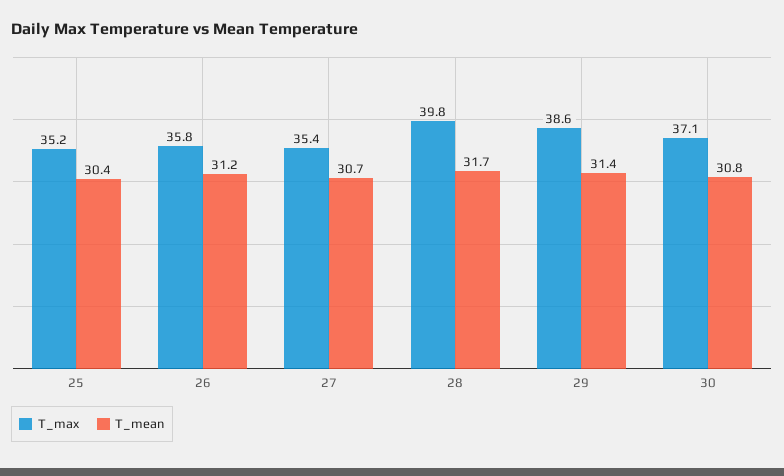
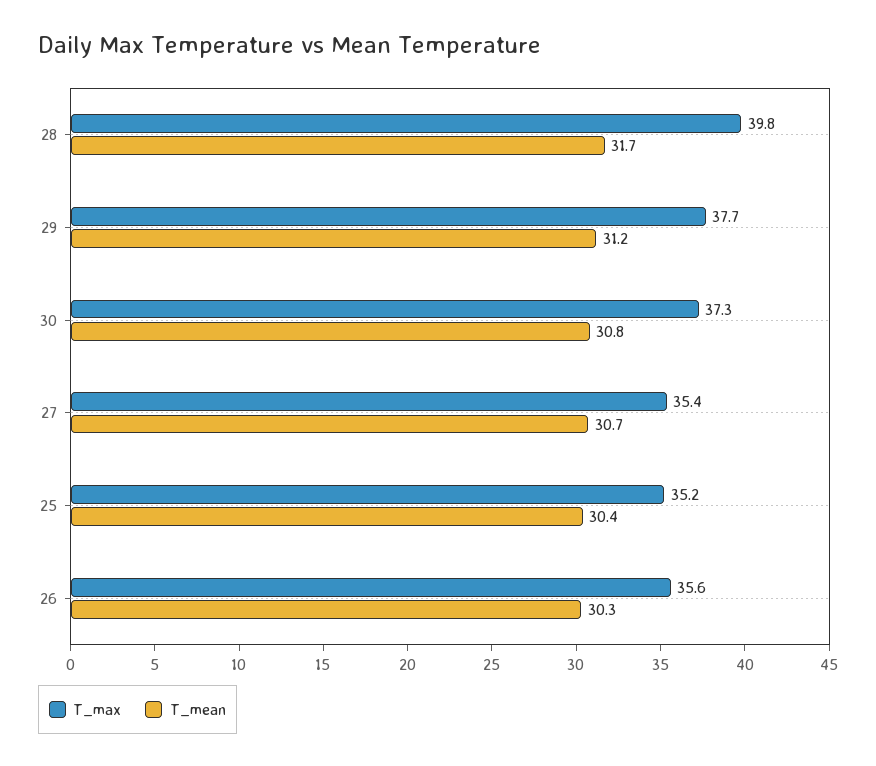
T_max, 26: 35.8 -> 35.6
T_mean, 26: 31.2 -> 30.3
T_max, 29: 38.6 -> 37.7
T_mean, 29: 31.4 -> 31.2
T_max, 30: 37.1 -> 37.3

